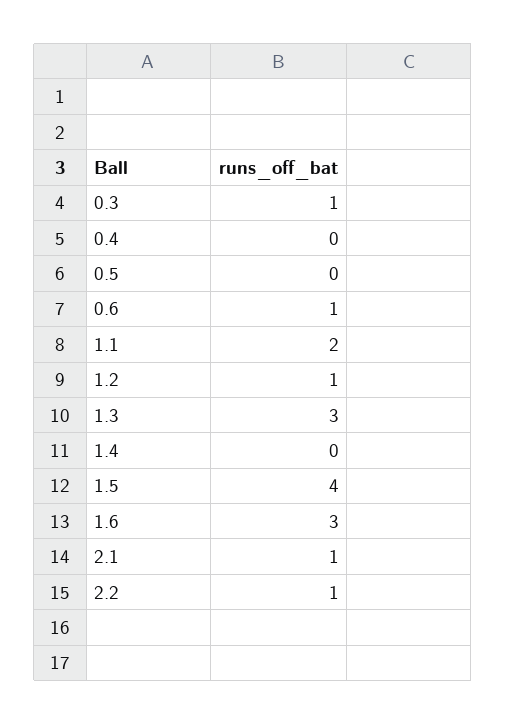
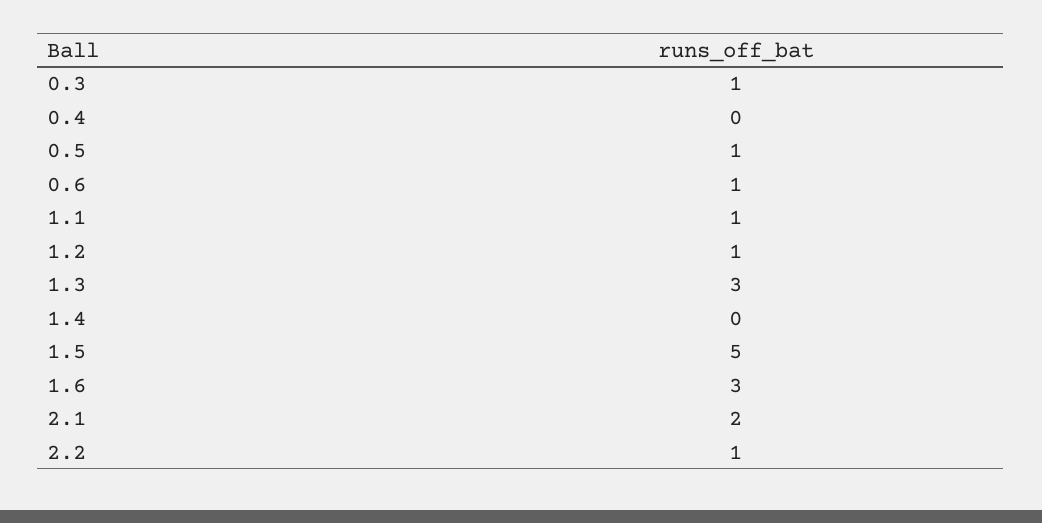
0.5: 0 -> 1
1.1: 2 -> 1
1.5: 4 -> 5
2.1: 1 -> 2

